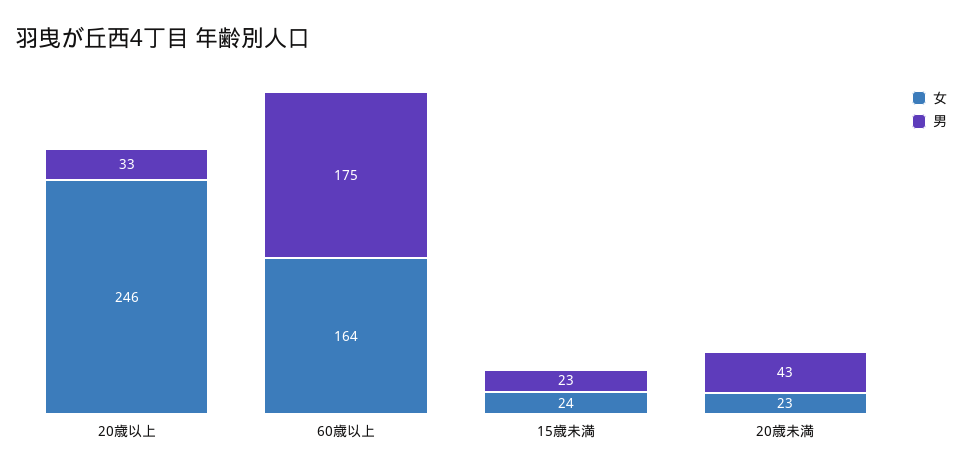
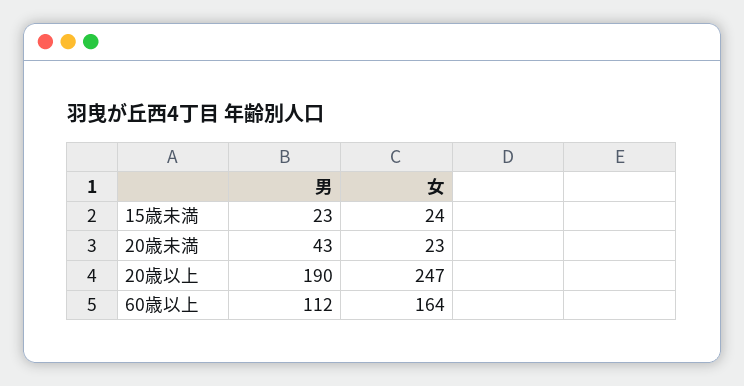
女, 20歳以上: 246 -> 247
男, 20歳以上: 33 -> 190
男, 60歳以上: 175 -> 112

